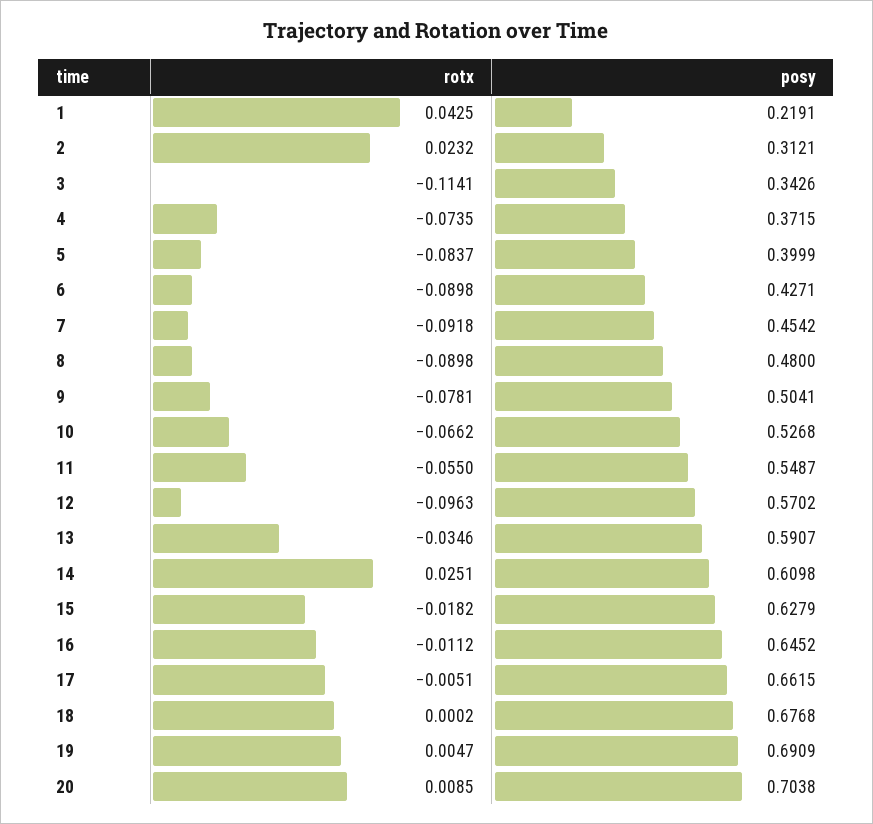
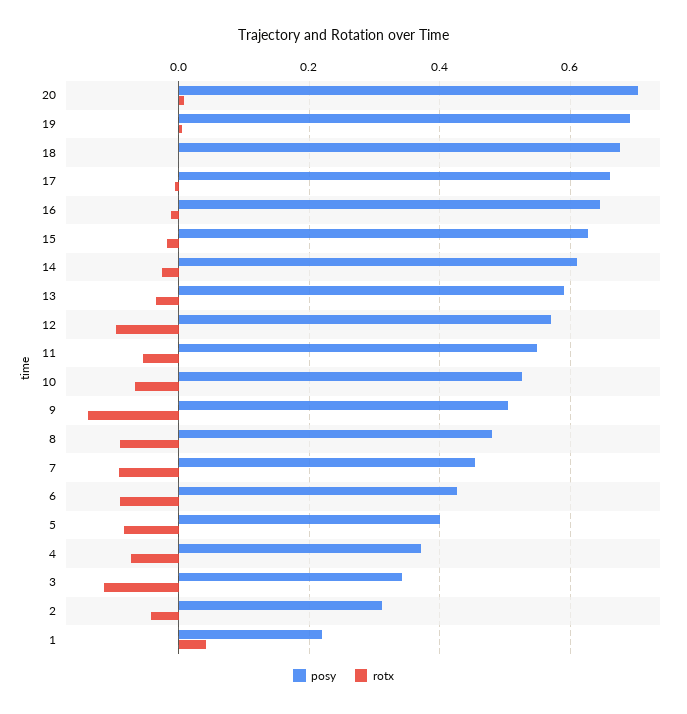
rotx, 2: 0.0232 -> -0.04
rotx, 9: -0.0781 -> -0.14
rotx, 14: 0.0251 -> -0.02

